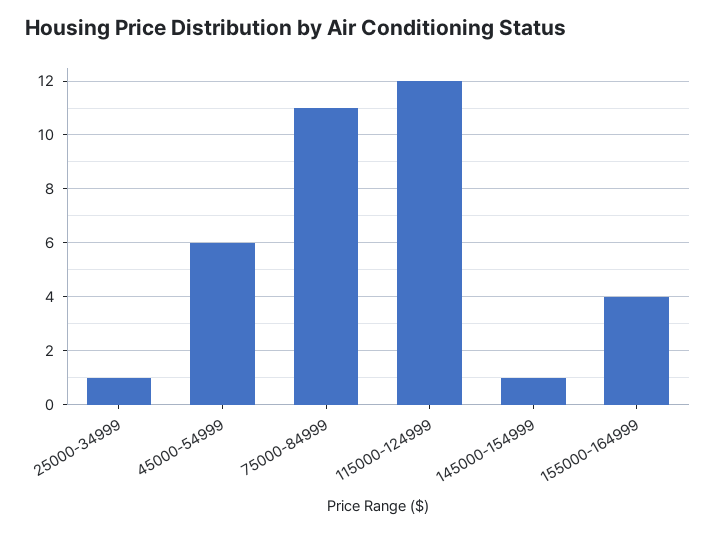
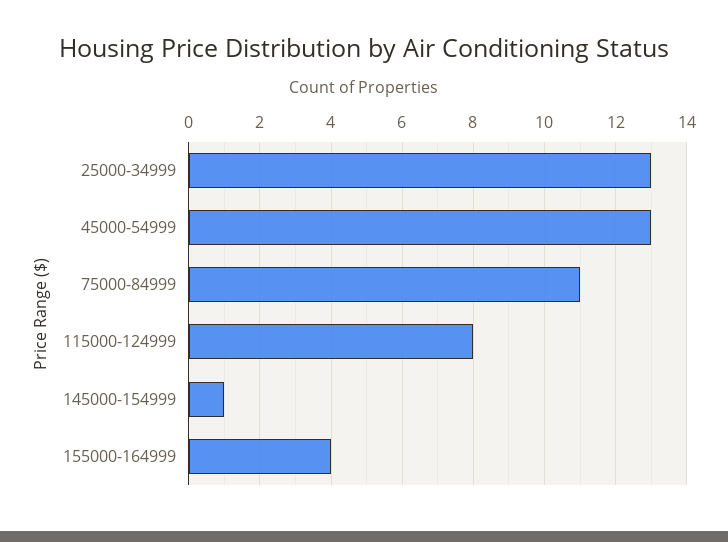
25000-34999: 1 -> 13
45000-54999: 6 -> 13
115000-124999: 12 -> 8

